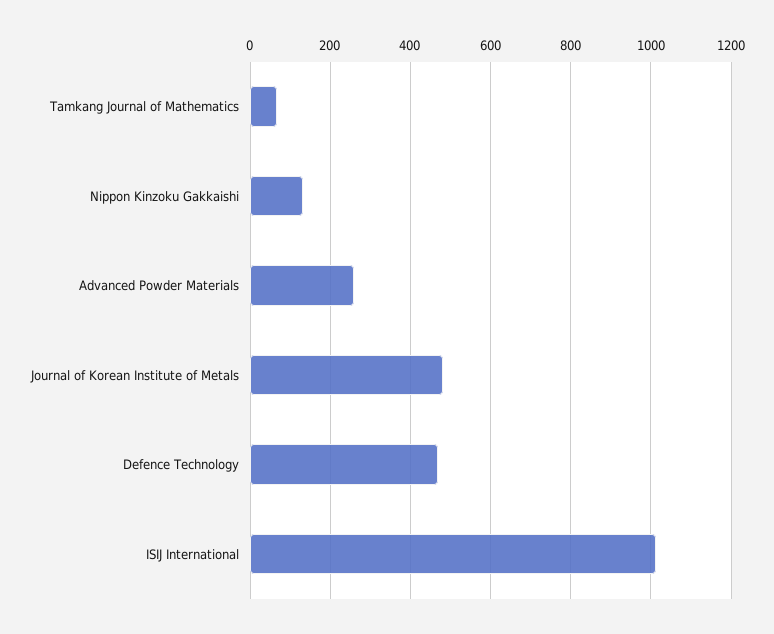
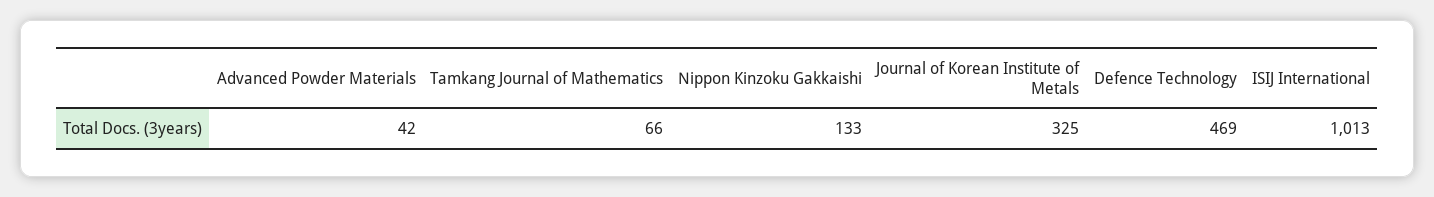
Advanced Powder Materials: 260 -> 42
Journal of Korean Institute of Metals: 480 -> 325

